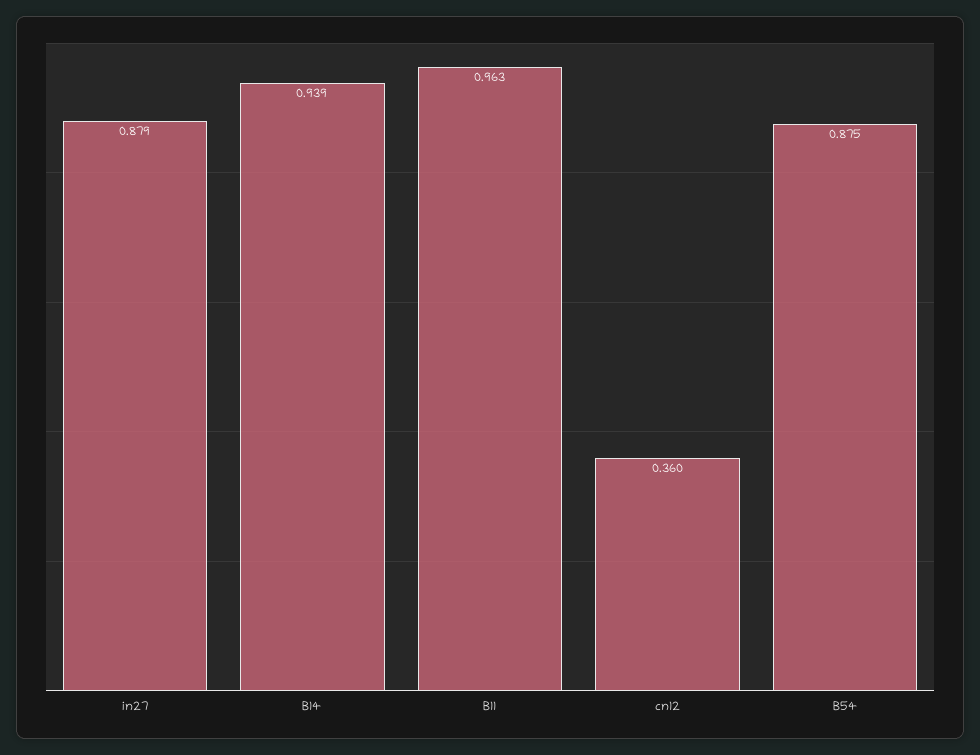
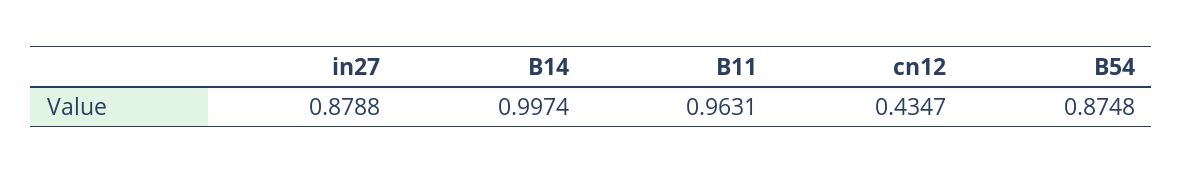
B14: 0.939 -> 0.9974
cn12: 0.36 -> 0.4347

